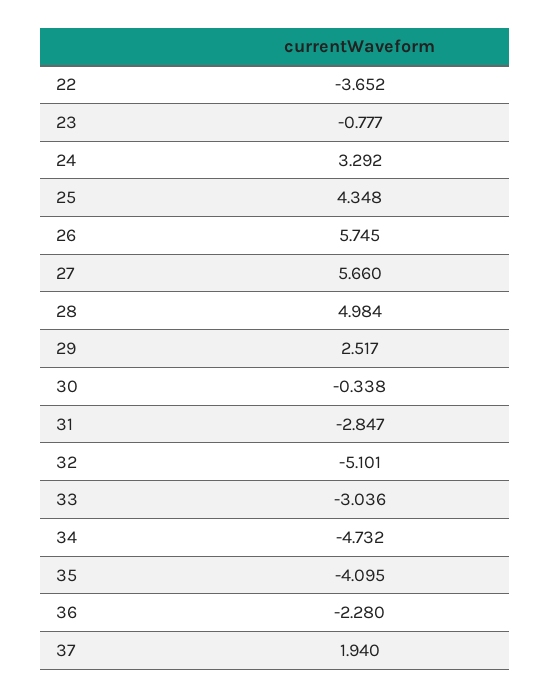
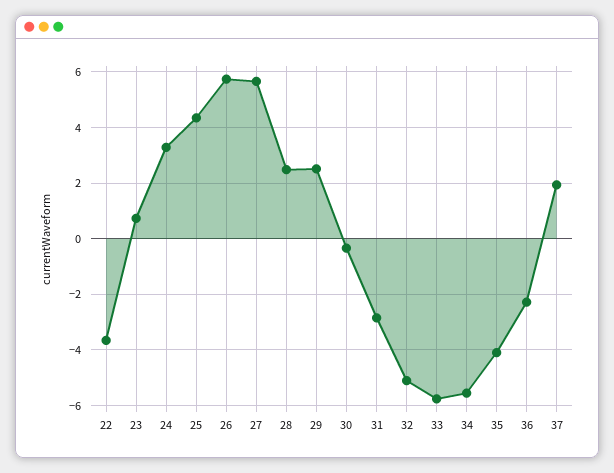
23: -0.777 -> 0.75
28: 4.984 -> 2.5
33: -3.036 -> -5.75
34: -4.732 -> -5.5

